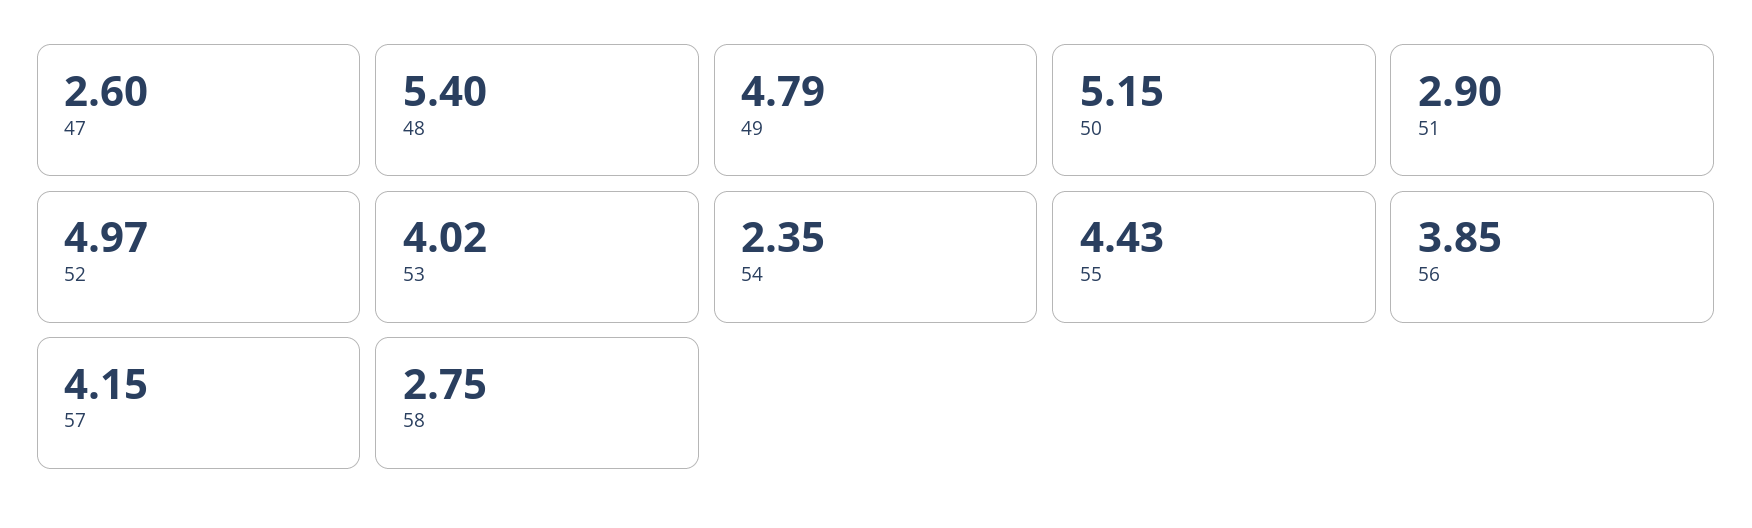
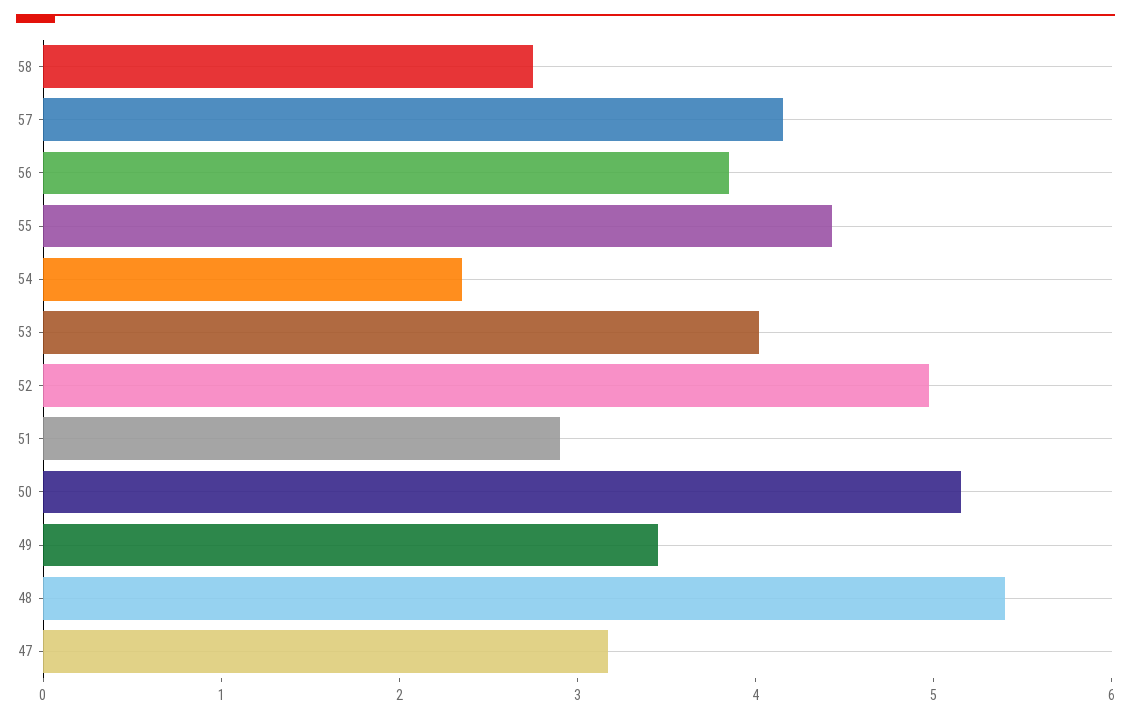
47: 2.6 -> 3.2
49: 4.79 -> 3.4

